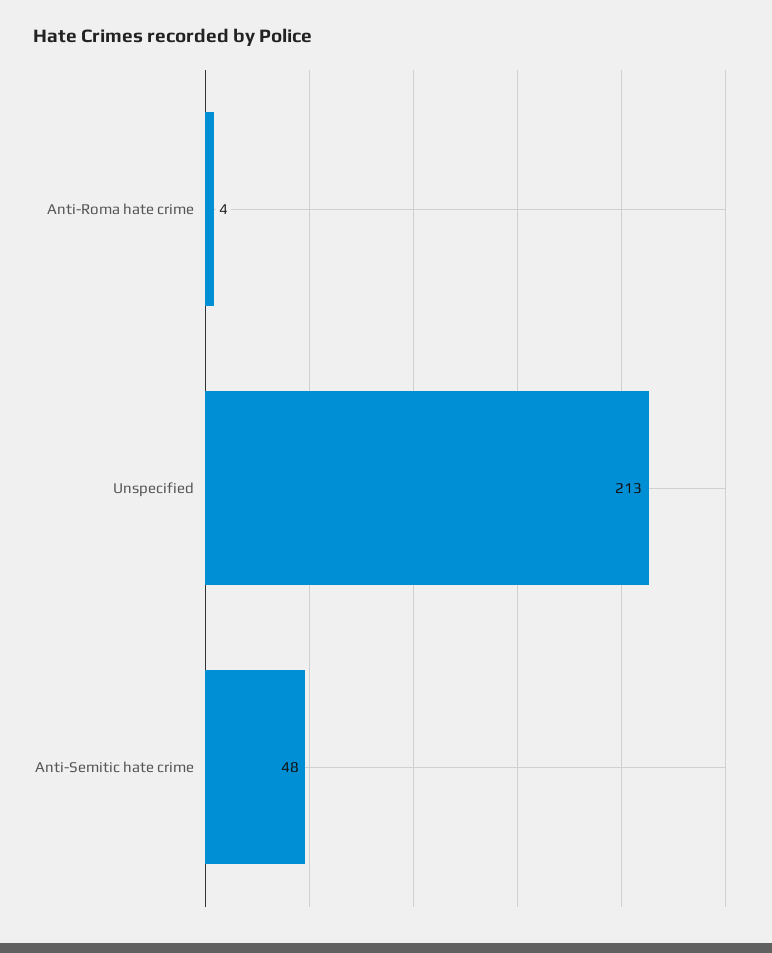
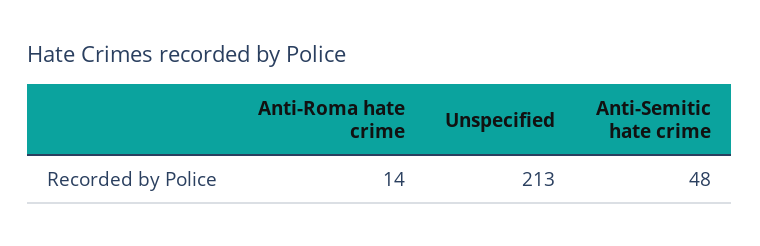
Anti-Roma hate crime: 4 -> 14

